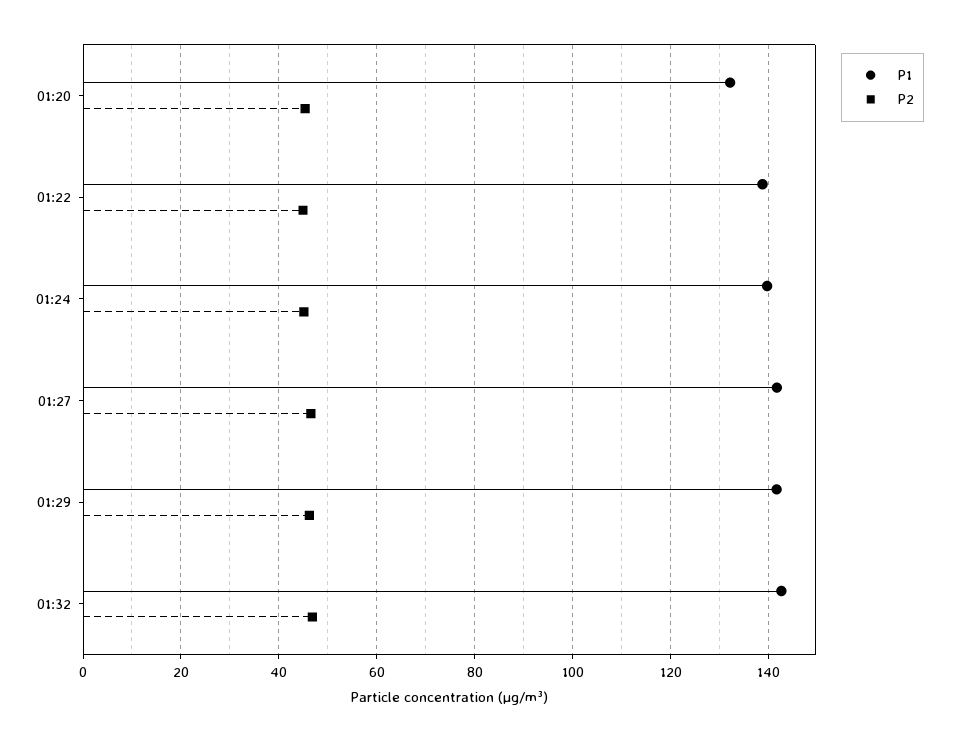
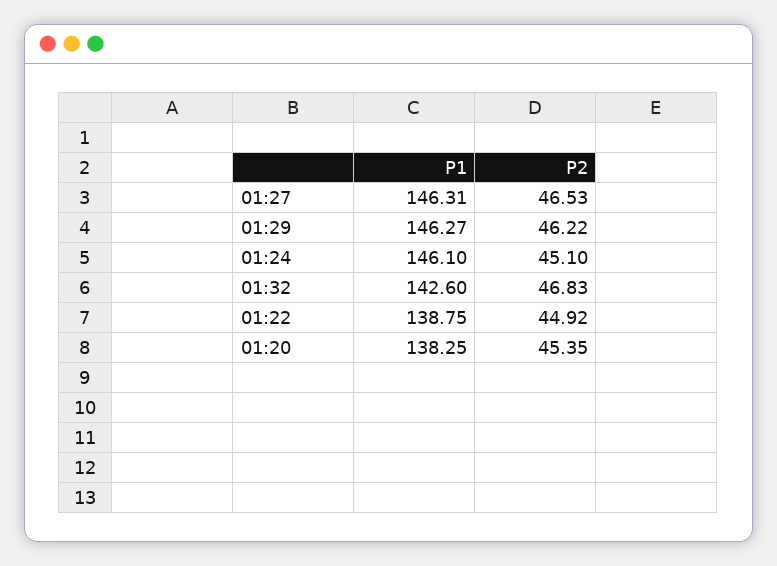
P1, 01:20: 132 -> 138.25
P1, 01:24: 140 -> 146.1
P1, 01:27: 142 -> 146.31
P1, 01:29: 142 -> 146.27

